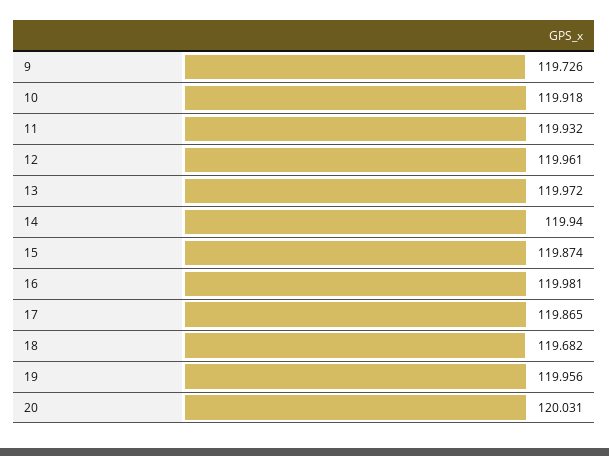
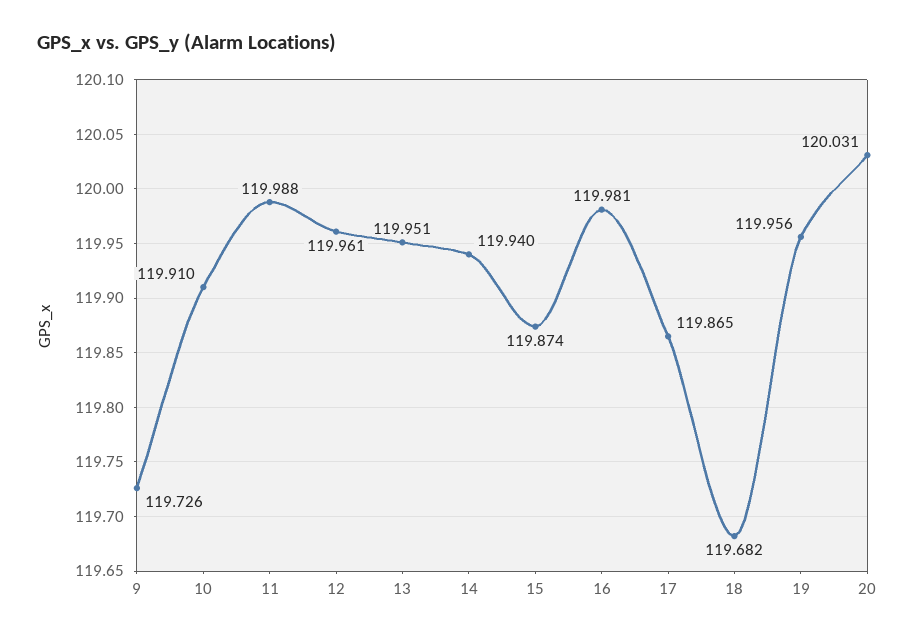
10: 119.918 -> 119.91
11: 119.932 -> 119.988
13: 119.972 -> 119.951

